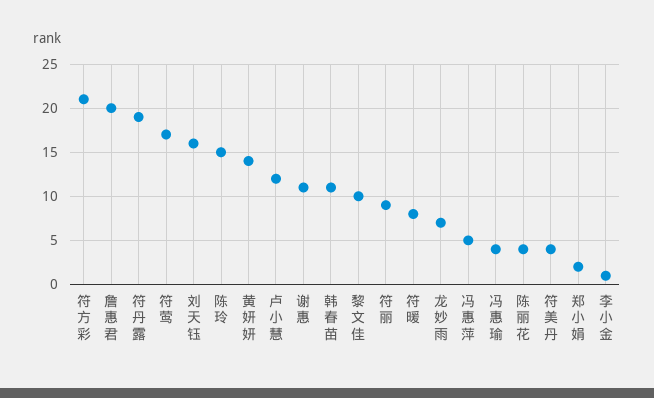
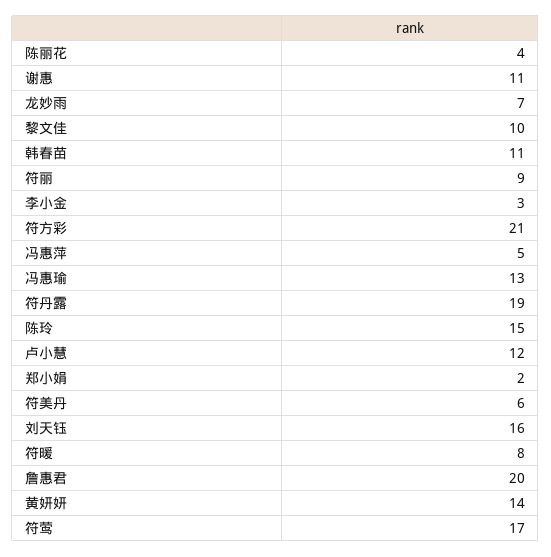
冯惠瑜: 4 -> 13
符美丹: 4 -> 6
李小金: 1 -> 3

